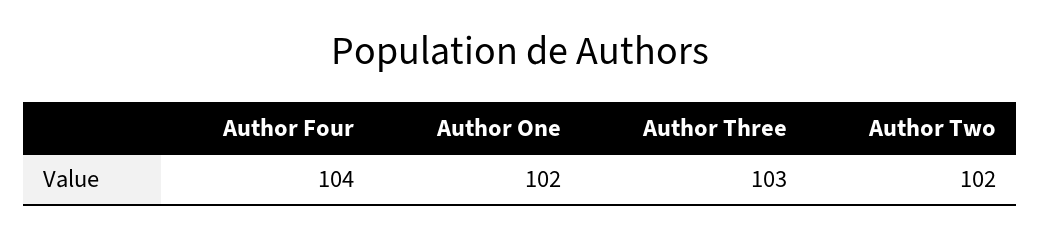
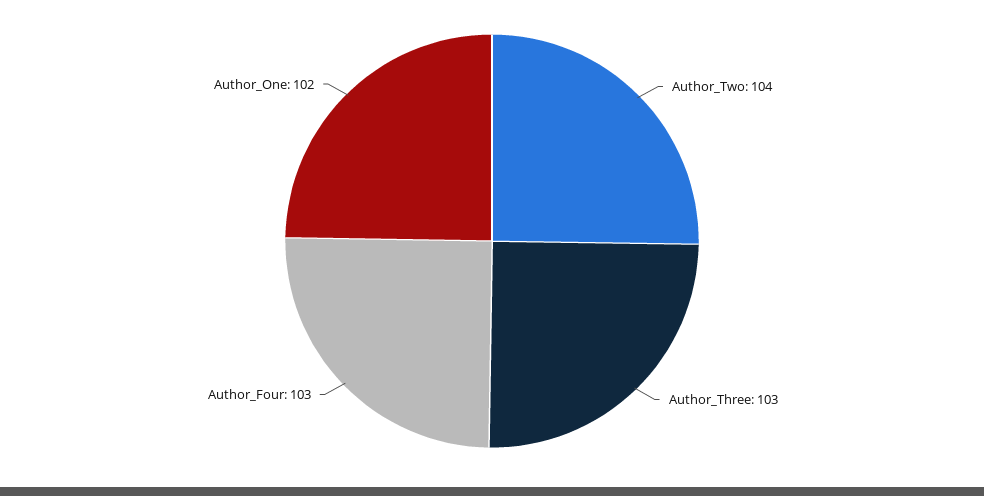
Author Four: 104 -> 103
Author Two: 102 -> 104

